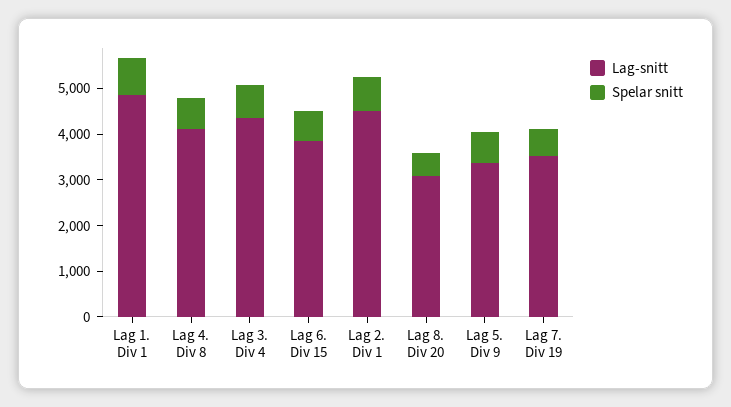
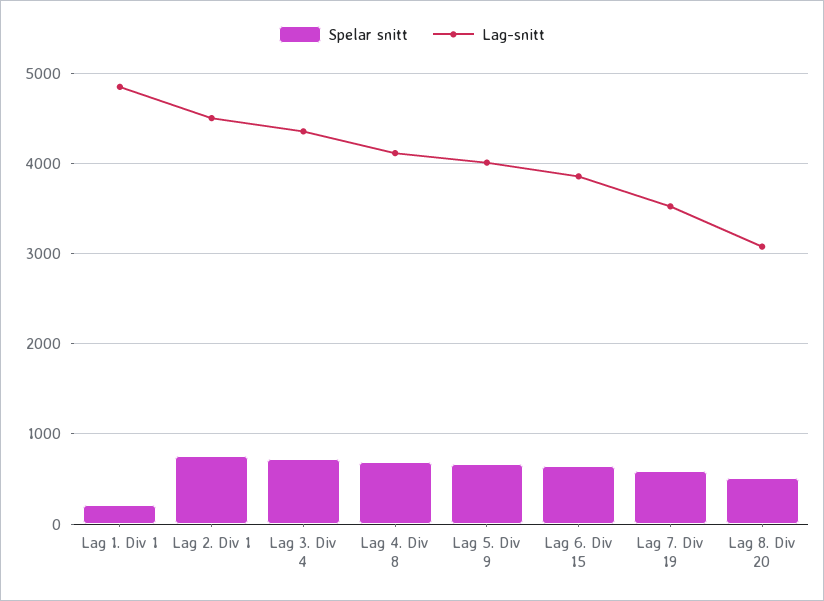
Spelar snitt, Lag 1. Div 1: 800 -> 200
Lag-snitt, Lag 5. Div 9: 3400 -> 4000

